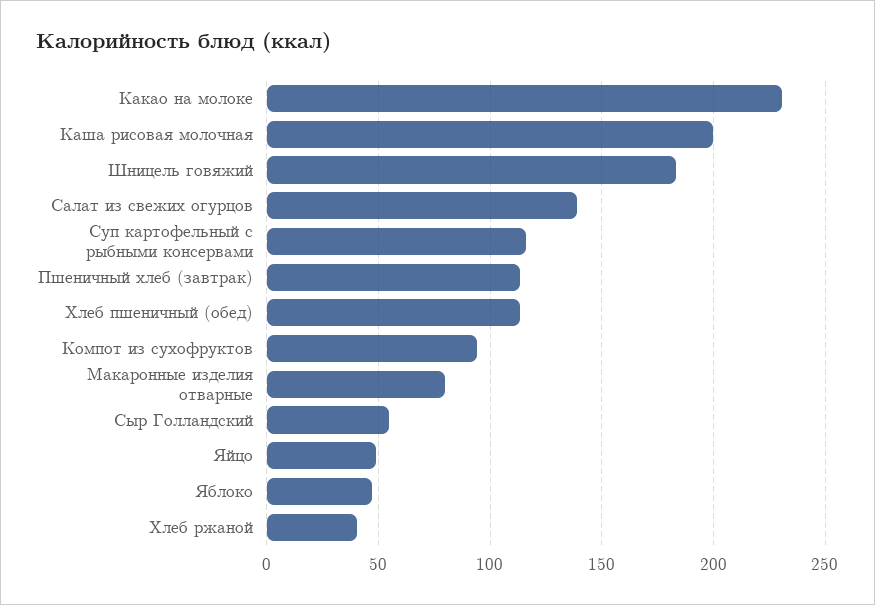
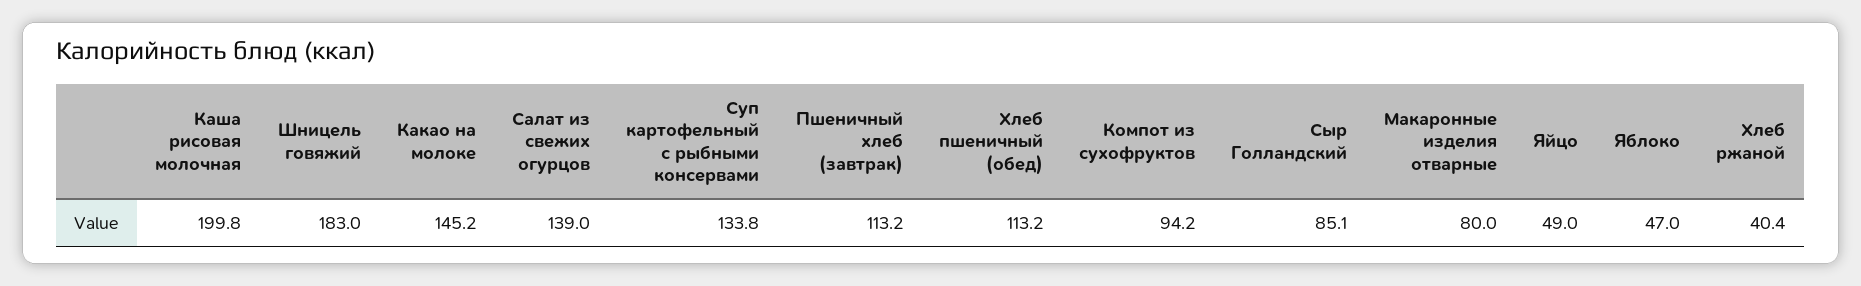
Какао на молоке: 230 -> 145.2
Суп картофельный с рыбными консервами: 115 -> 133.8
Сыр Голландский: 55 -> 85.1

